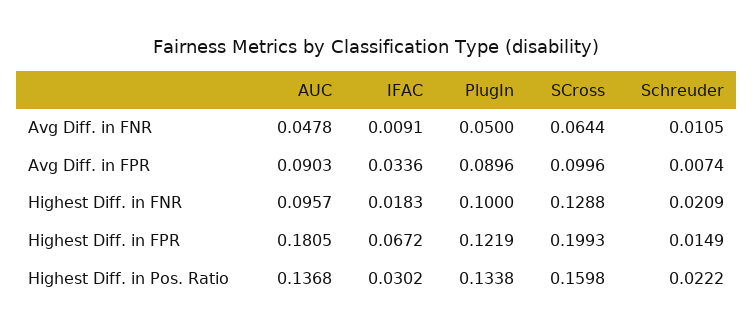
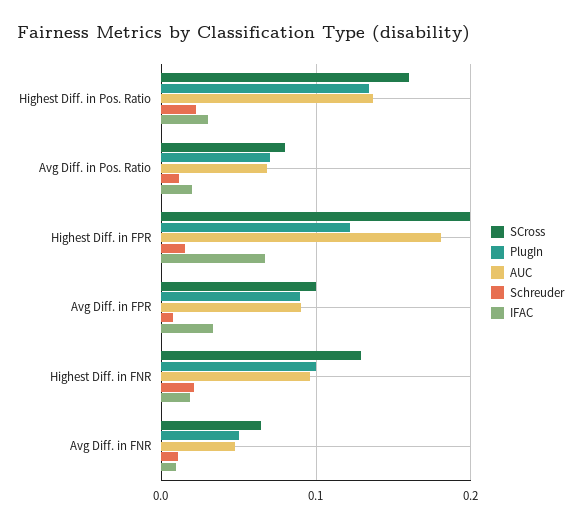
SCross, Avg Diff. in Pos. Ratio: none -> 0.08
PlugIn, Avg Diff. in Pos. Ratio: none -> 0.07
AUC, Avg Diff. in Pos. Ratio: none -> 0.07
Schreuder, Avg Diff. in Pos. Ratio: none -> 0.01
IFAC, Avg Diff. in Pos. Ratio: none -> 0.02

